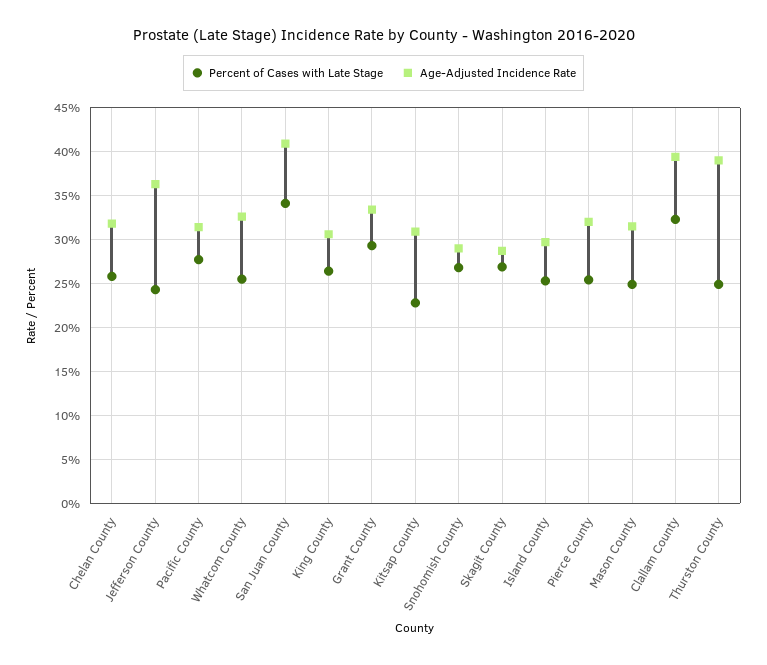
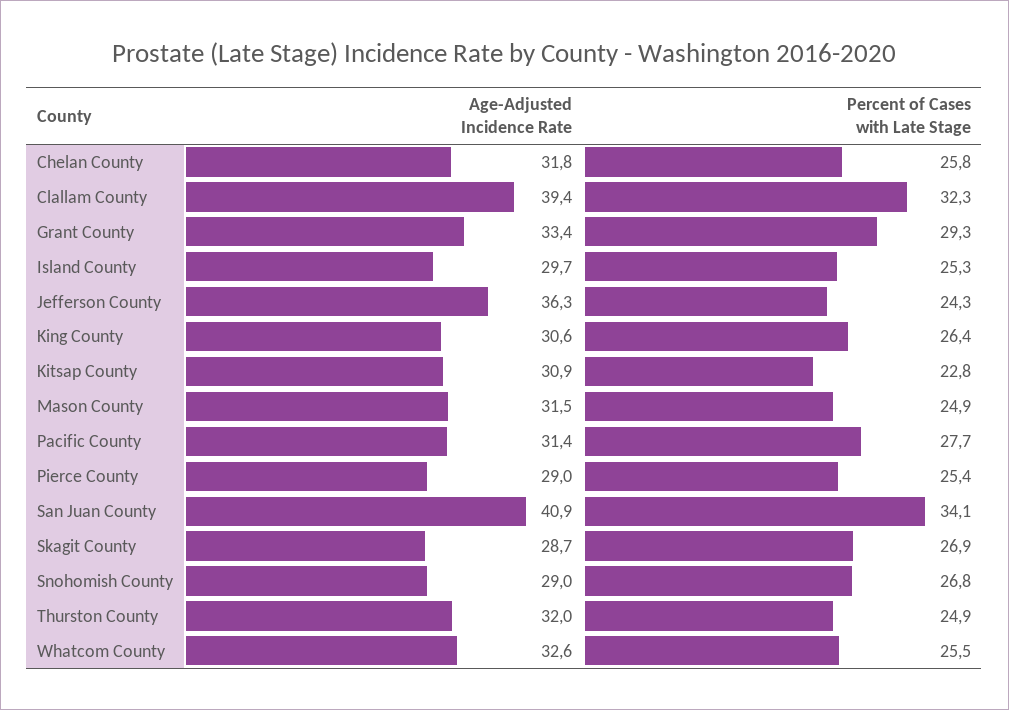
Age-Adjusted Incidence Rate, Pierce County: 32 -> 29
Age-Adjusted Incidence Rate, Thurston County: 39 -> 32

